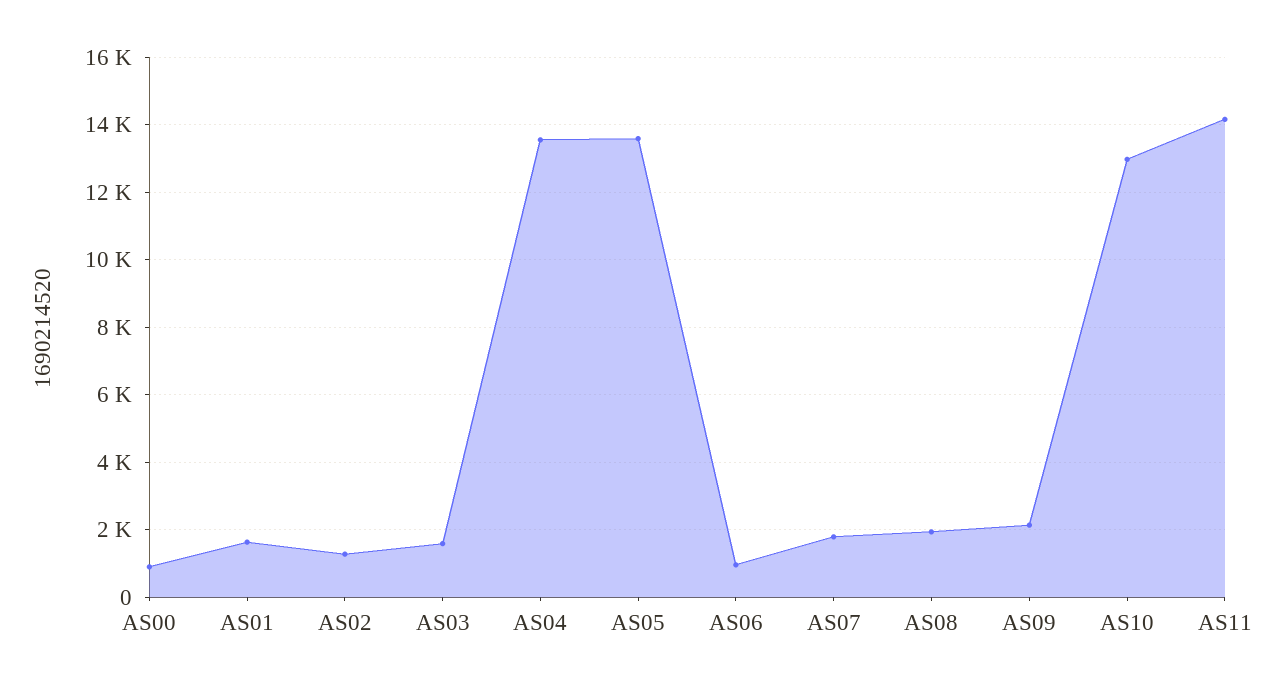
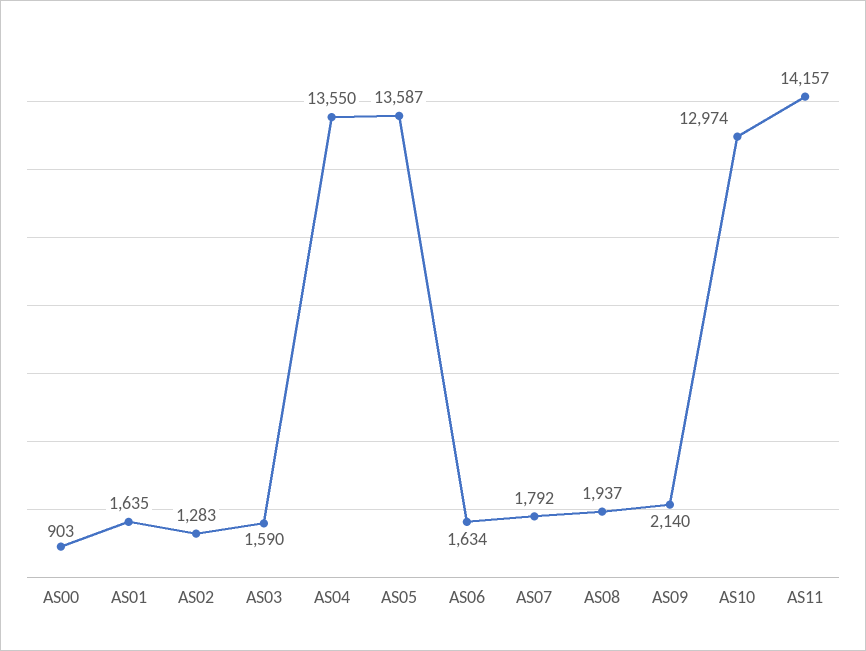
AS06: 1000 -> 1634

